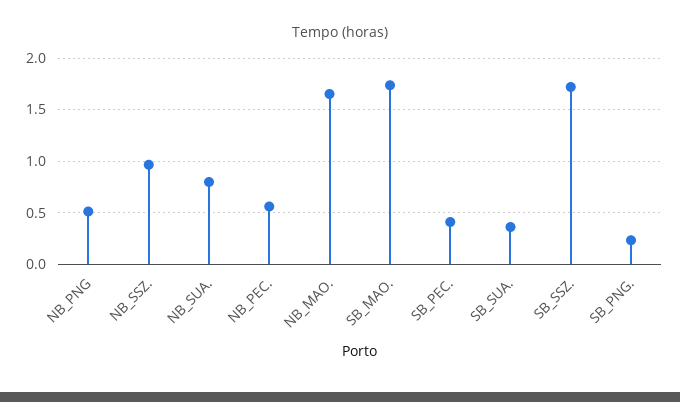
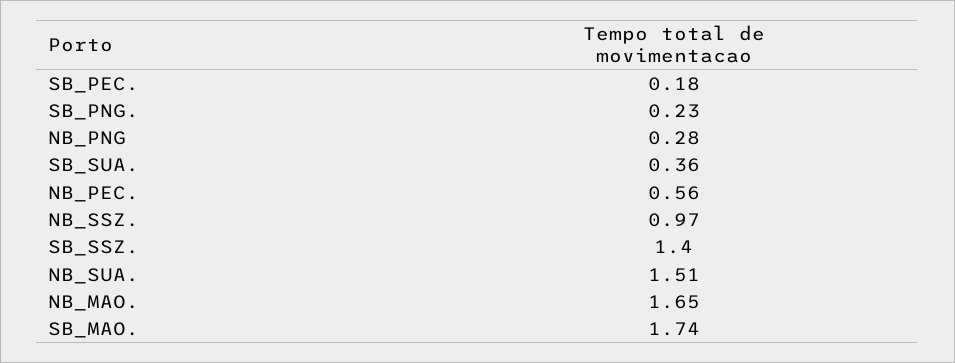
NB_PNG: 0.5 -> 0.28
NB_SUA.: 0.8 -> 1.51
SB_PEC.: 0.4 -> 0.18
SB_SSZ.: 1.7 -> 1.4

